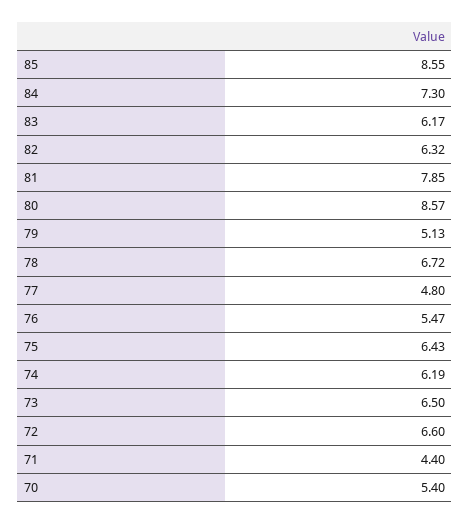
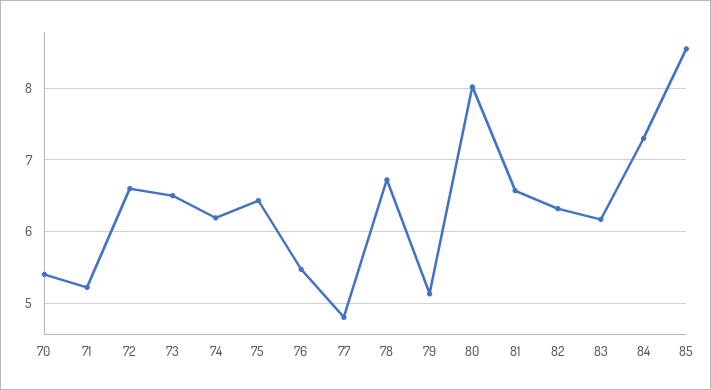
81: 7.85 -> 6.6
80: 8.57 -> 8
71: 4.4 -> 5.2

